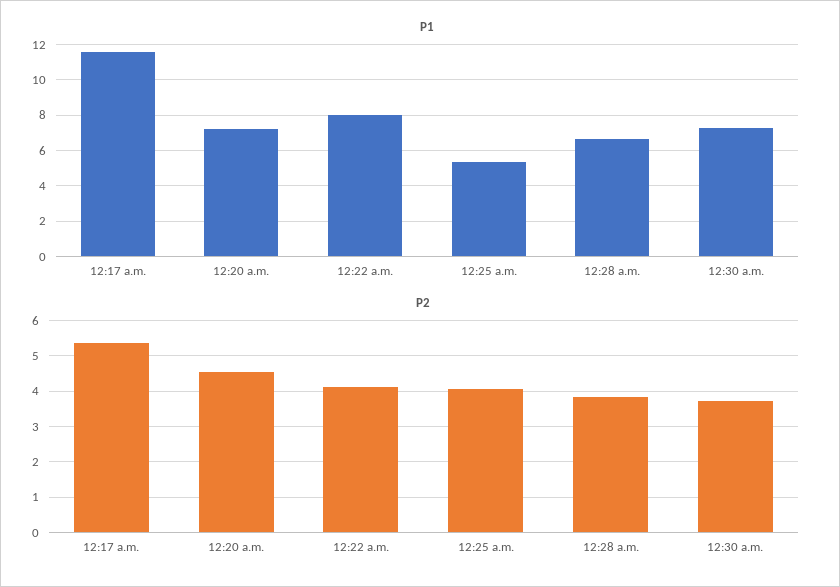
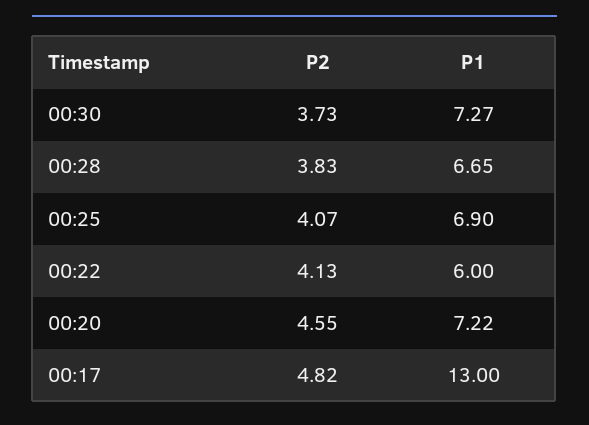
P1, 12:17 a.m.: 11.5 -> 13
P1, 12:22 a.m.: 8 -> 6
P1, 12:25 a.m.: 5.5 -> 6.9
P2, 12:17 a.m.: 5.4 -> 4.82

